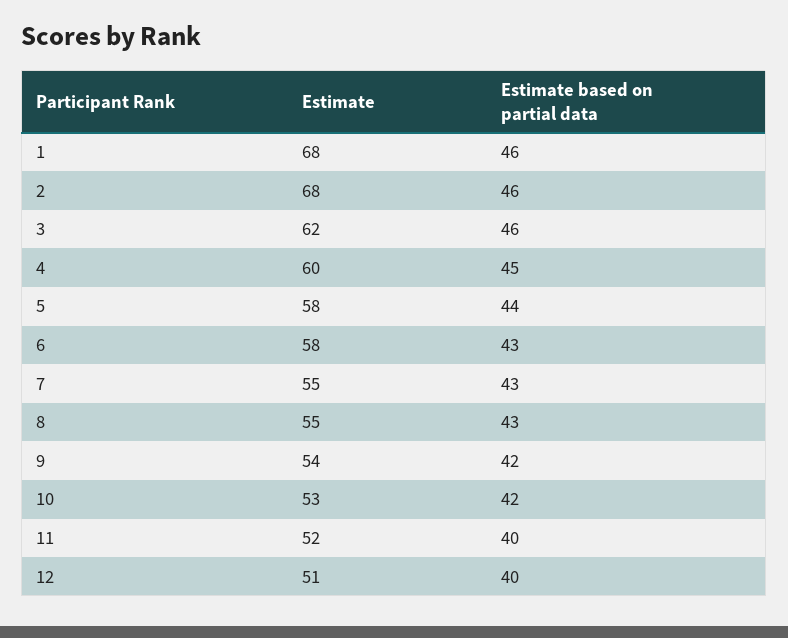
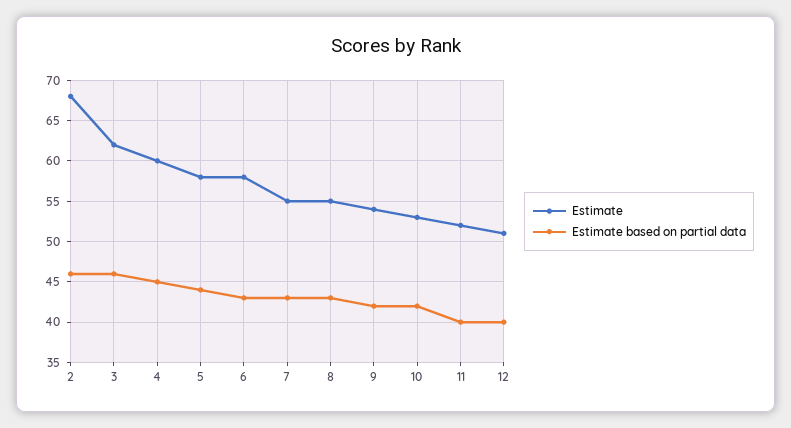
Estimate, 1: 68 -> none
Estimate based on partial data, 1: 46 -> none

